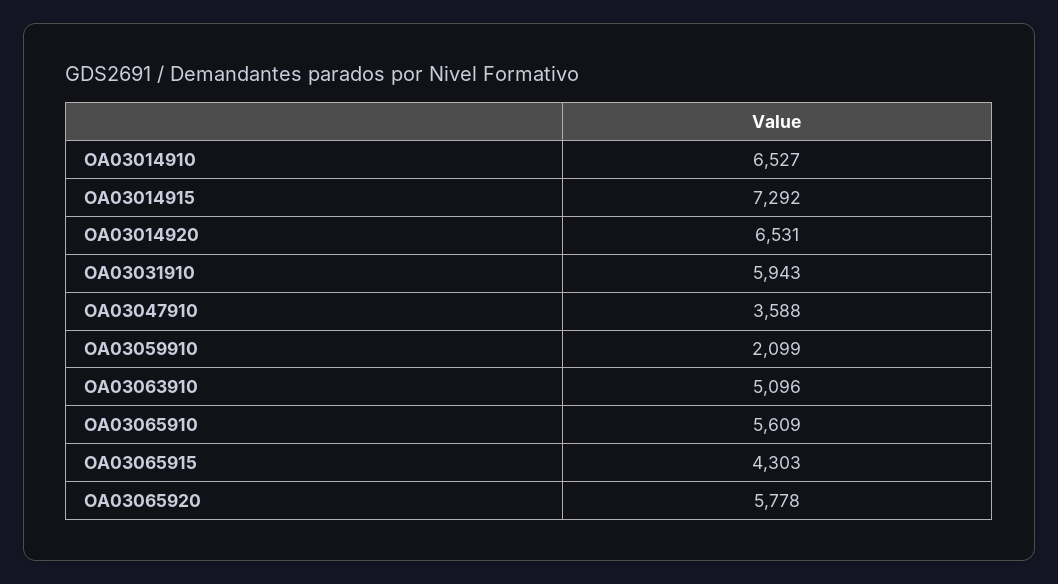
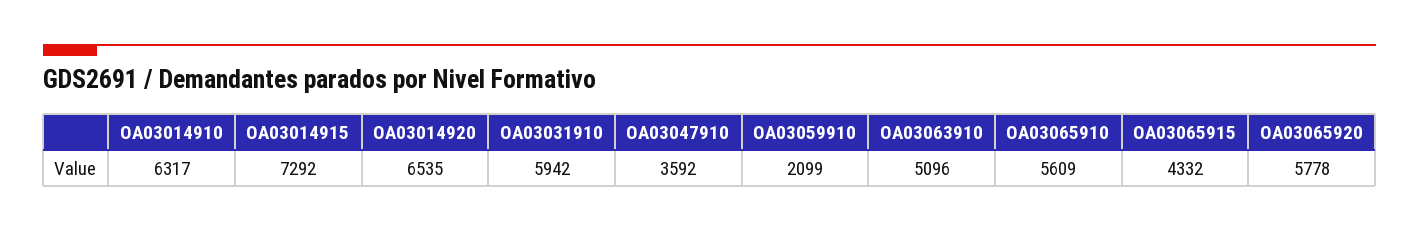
OA03014910: 6527 -> 6317
OA03014920: 6531 -> 6535
OA03031910: 5943 -> 5942
OA03047910: 3588 -> 3592
OA03065915: 4303 -> 4332

